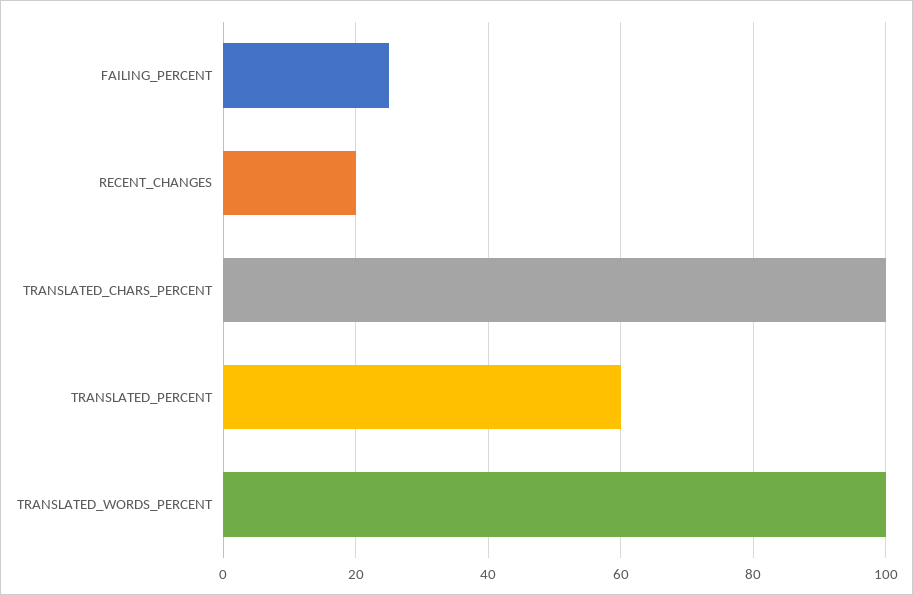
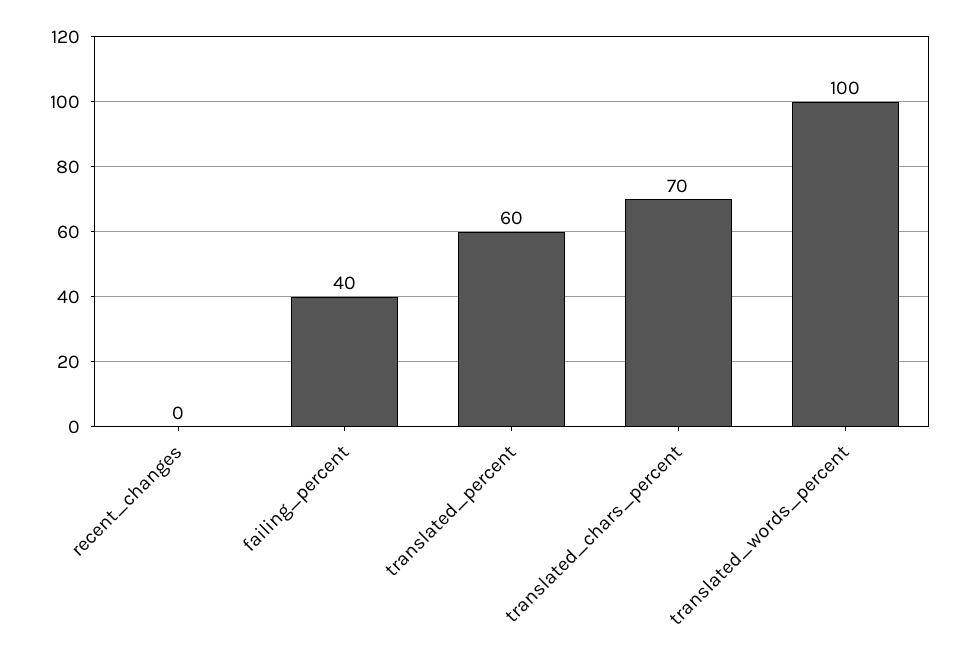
FAILING_PERCENT: 25 -> 40
RECENT_CHANGES: 20 -> 0
TRANSLATED_CHARS_PERCENT: 100 -> 70

